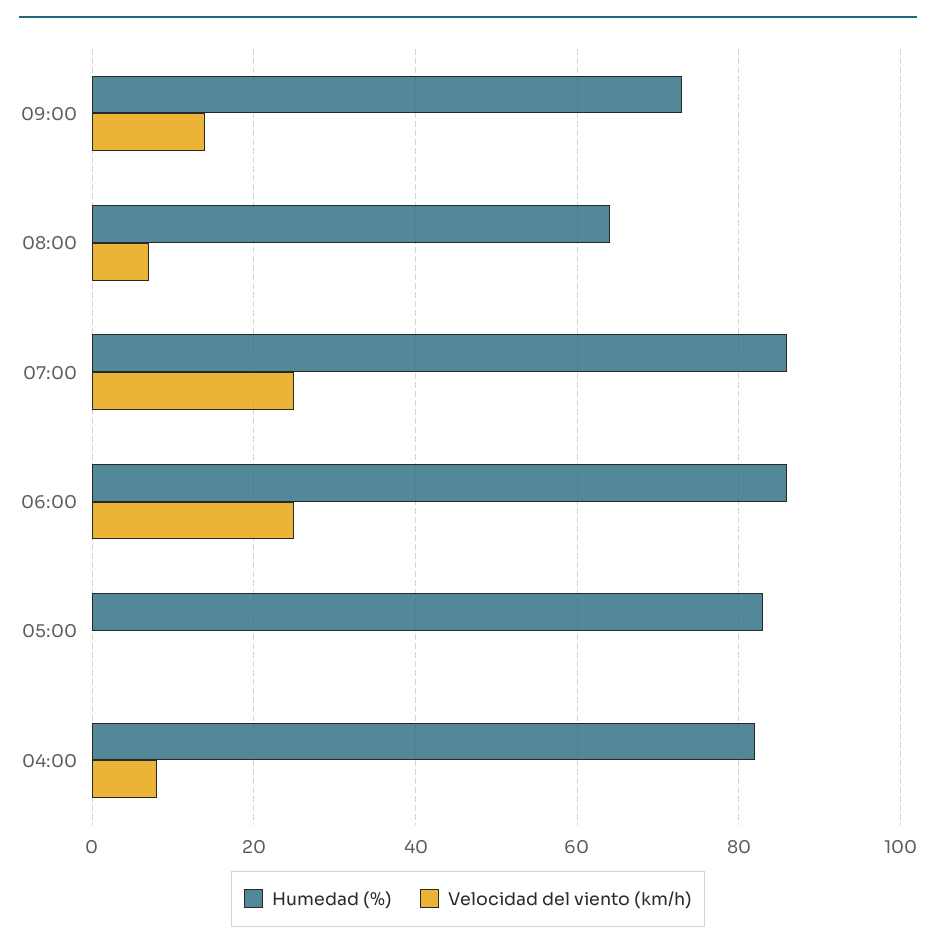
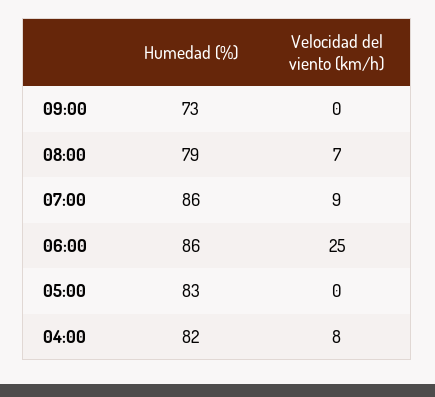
Velocidad del viento (km/h), 09:00: 15 -> 0
Humedad (%), 08:00: 65 -> 79
Velocidad del viento (km/h), 07:00: 25 -> 9

